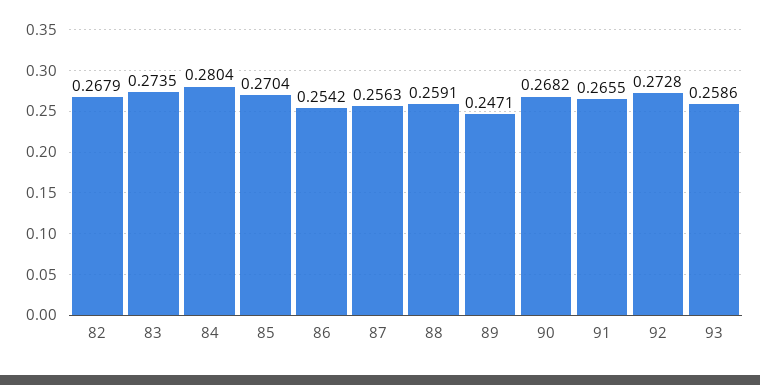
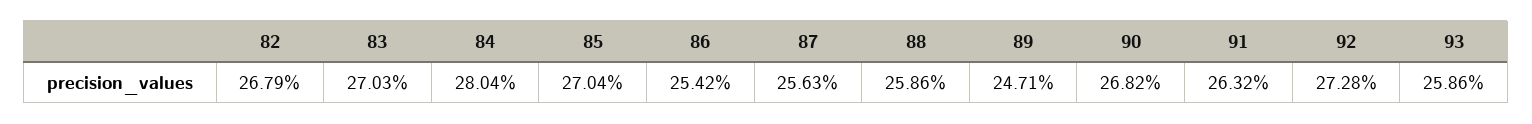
83: 0.2735 -> 0.2703
88: 0.2591 -> 0.2586
91: 0.2655 -> 0.2632

